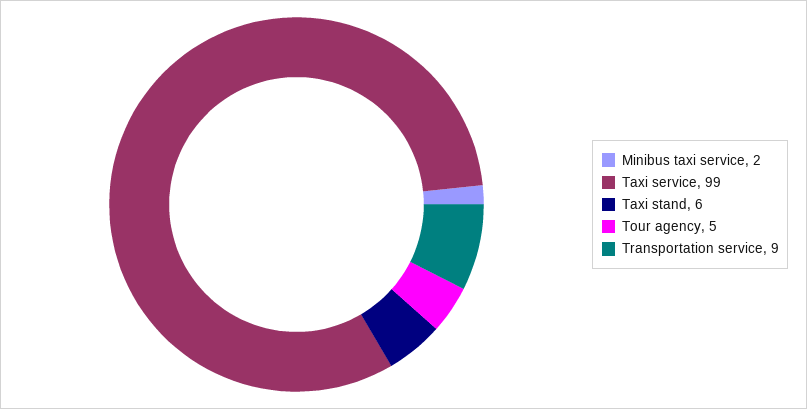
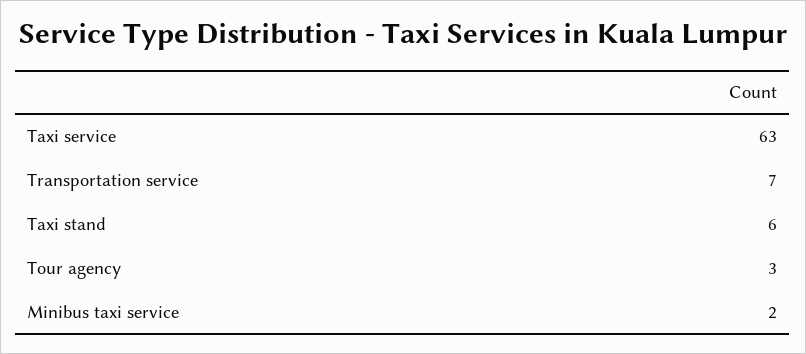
Taxi service: 99 -> 63
Tour agency: 5 -> 3
Transportation service: 9 -> 7

